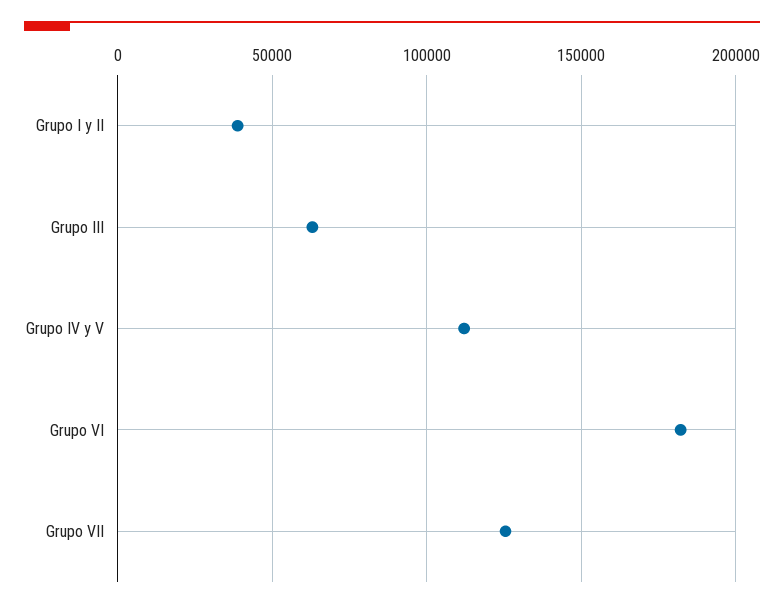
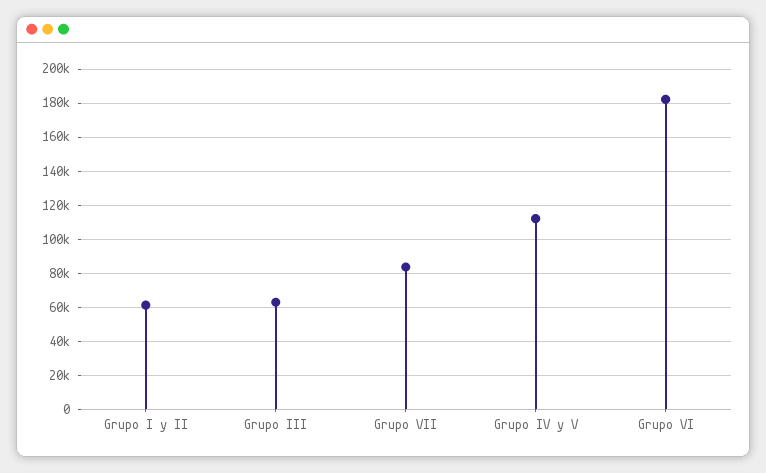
Grupo I y II: 40000 -> 60000
Grupo VII: 125000 -> 85000

